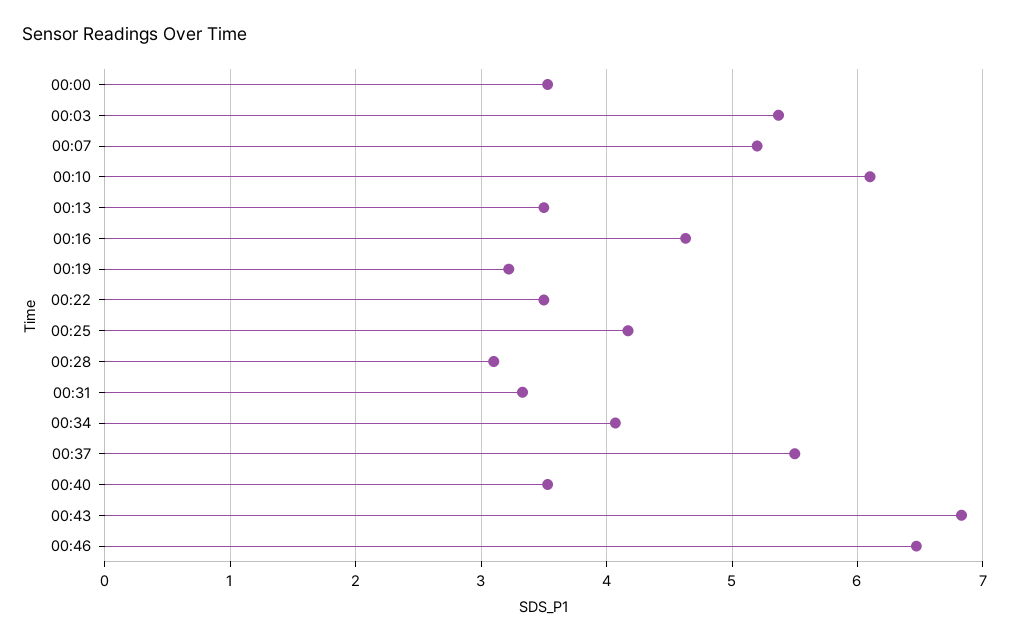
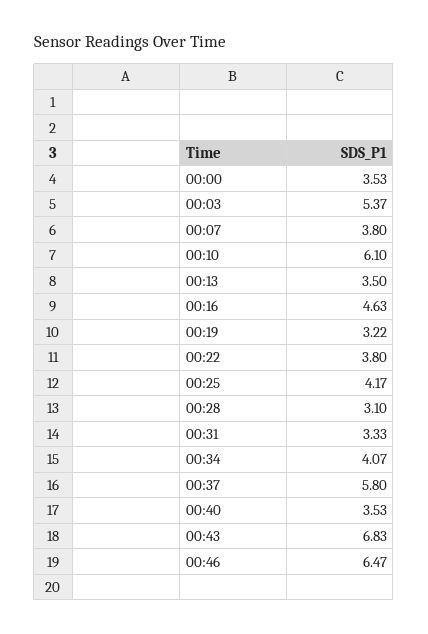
00:07: 5.2 -> 3.8
00:22: 3.5 -> 3.8
00:37: 5.5 -> 5.8

